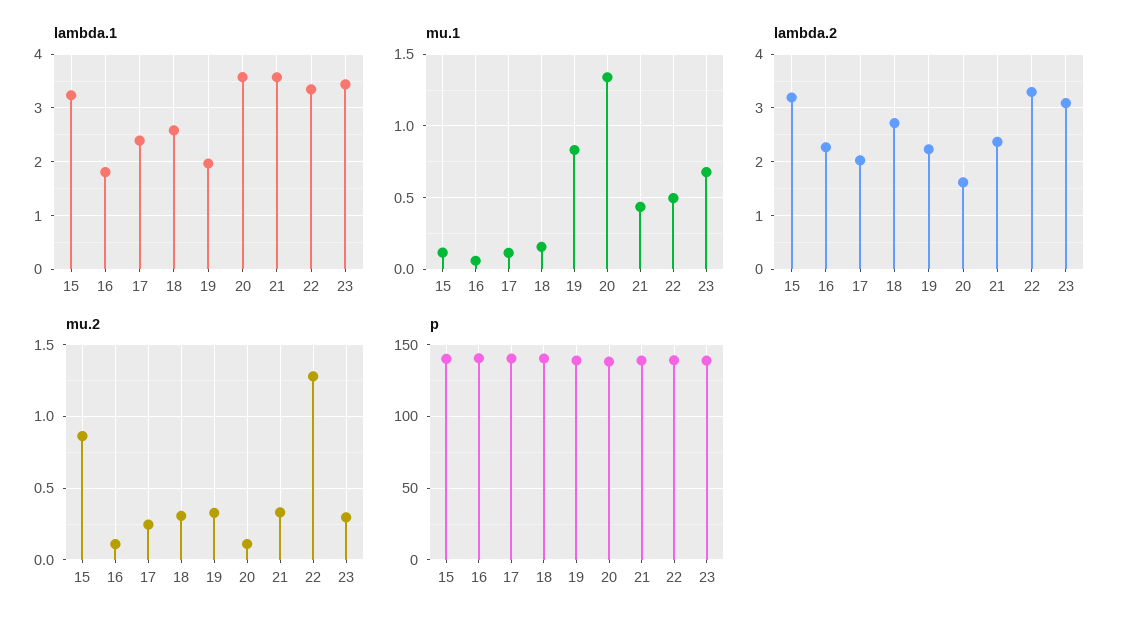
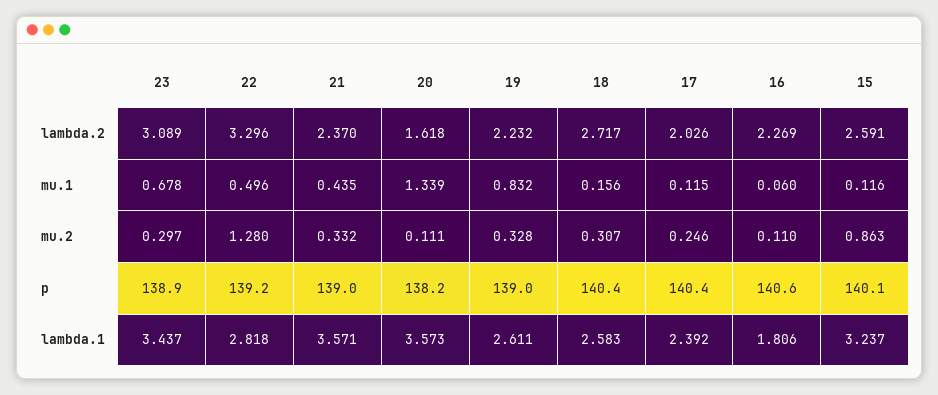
lambda.1, 19: 2 -> 2.611
lambda.1, 22: 3.4 -> 2.818
lambda.2, 15: 3.2 -> 2.591

